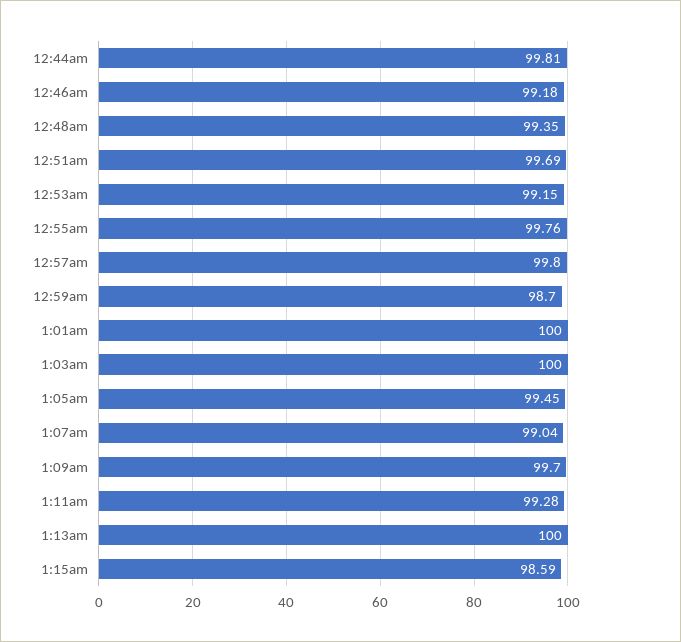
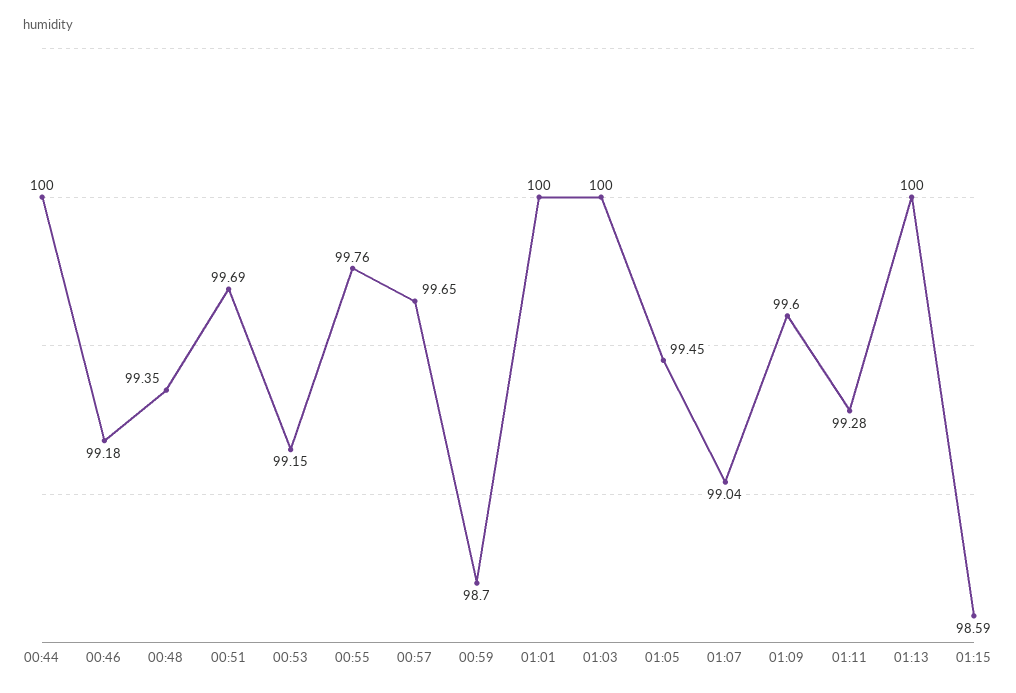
12:44am: 99.81 -> 100
12:57am: 99.8 -> 99.65
1:09am: 99.7 -> 99.6

